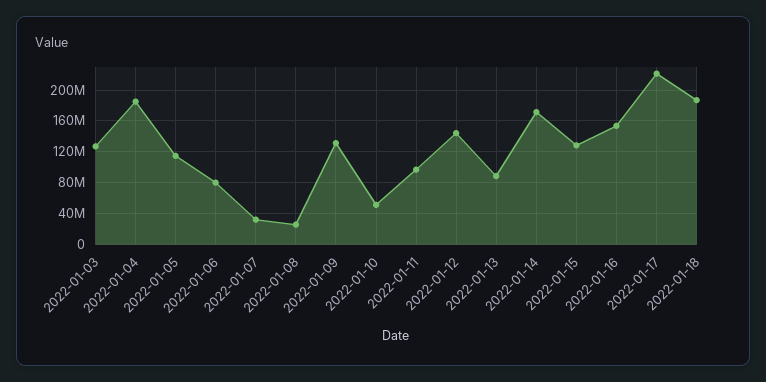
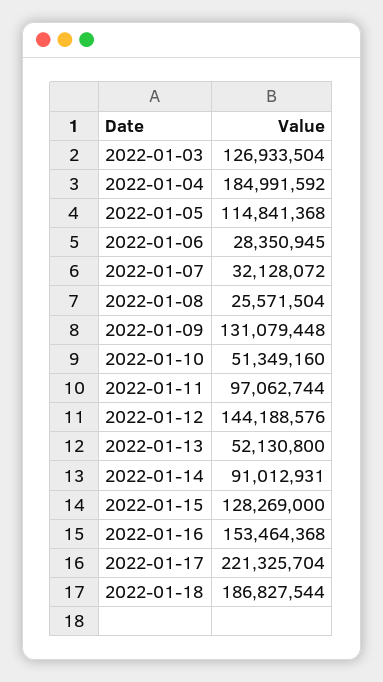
2022-01-06: 80000000 -> 28350945
2022-01-13: 90000000 -> 52130800
2022-01-14: 170000000 -> 91012931

